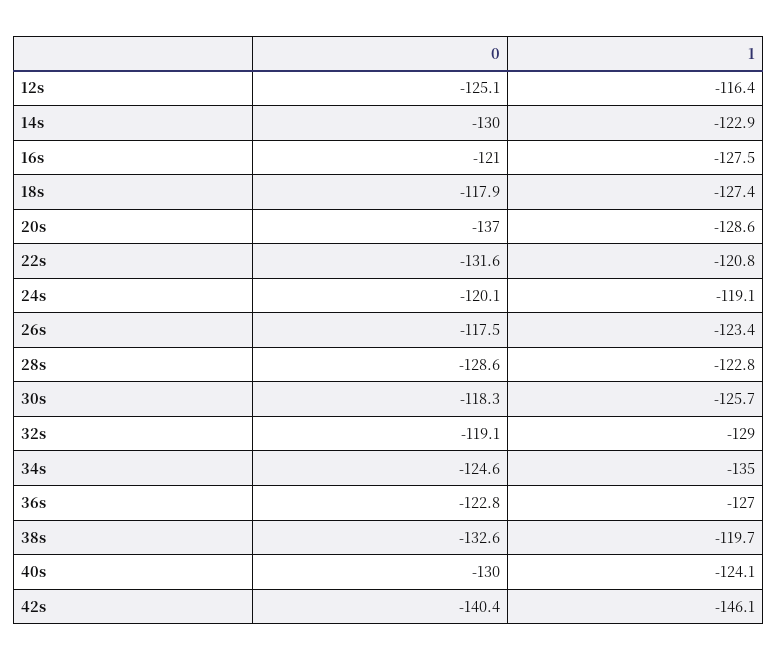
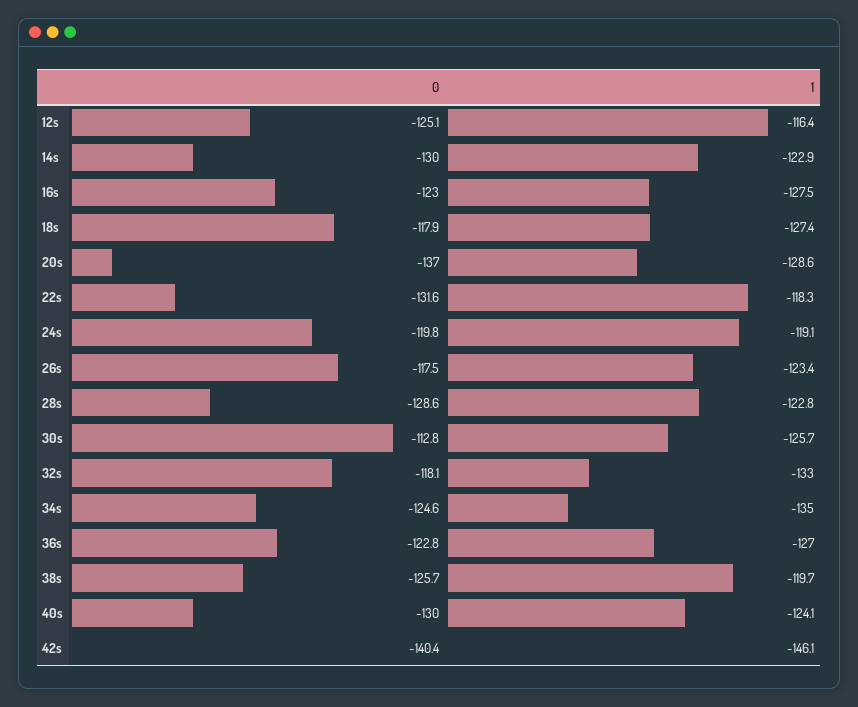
0, 16s: -121 -> -123
1, 22s: -120.8 -> -118.3
0, 24s: -120.1 -> -119.8
0, 30s: -118.3 -> -112.8
0, 32s: -119.1 -> -118.1
1, 32s: -129 -> -133
0, 38s: -132.6 -> -125.7

